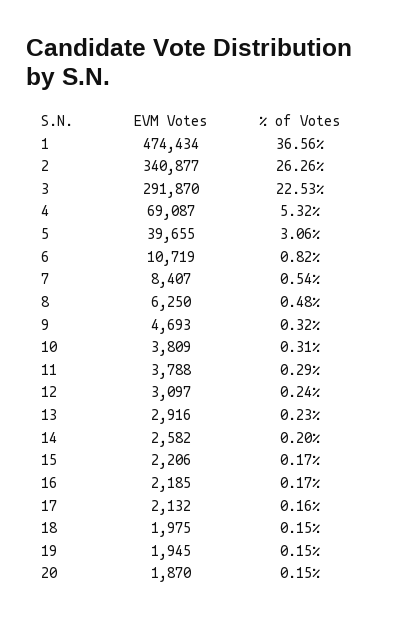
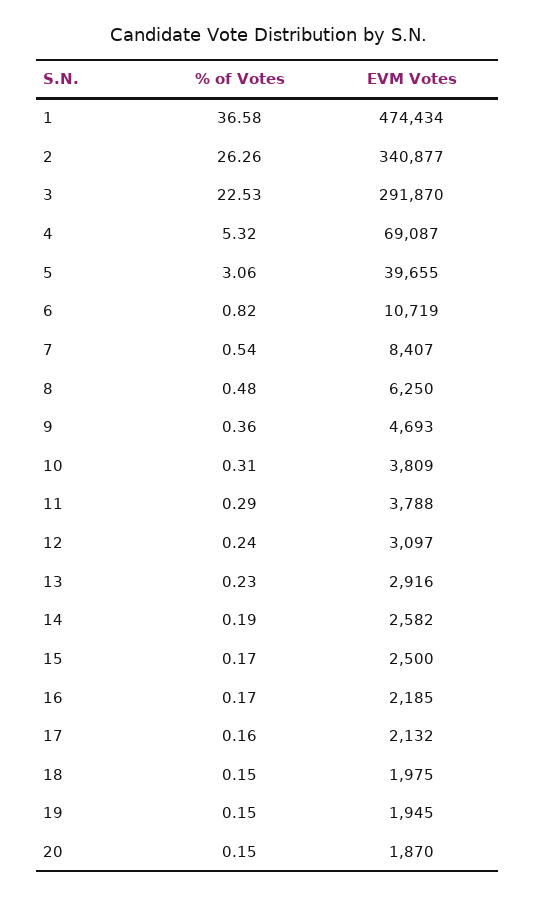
% of Votes, 1: 36.56 -> 36.58
% of Votes, 9: 0.32 -> 0.36
% of Votes, 14: 0.2 -> 0.19
EVM Votes, 15: 2206 -> 2500

